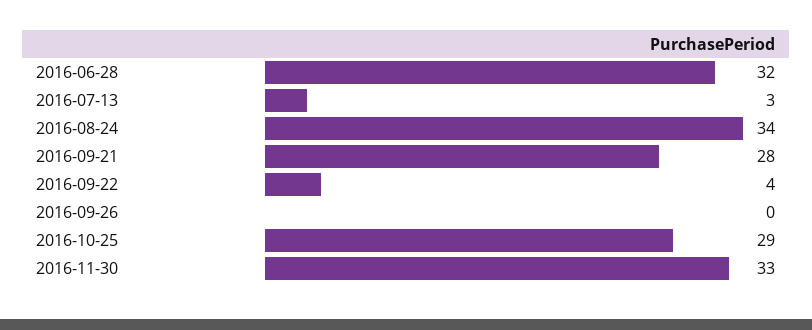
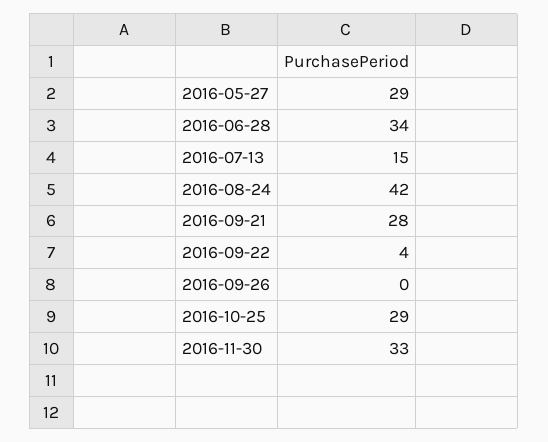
2016-06-28: 32 -> 34
2016-07-13: 3 -> 15
2016-08-24: 34 -> 42
2016-05-27: none -> 29

